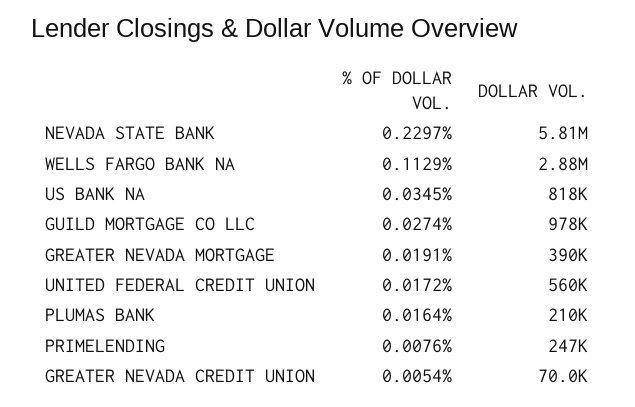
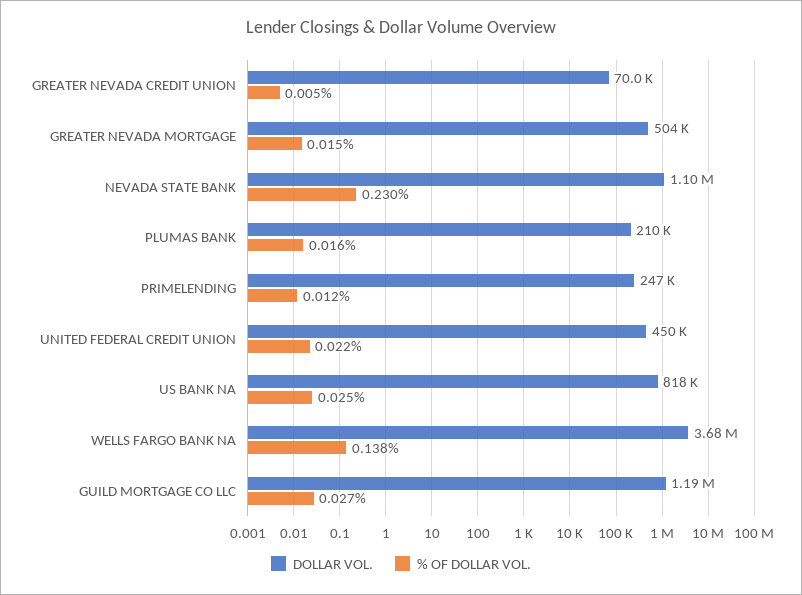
DOLLAR VOL., NEVADA STATE BANK: 5810000 -> 1100000
% OF DOLLAR VOL., WELLS FARGO BANK NA: 0.1129 -> 0.138
DOLLAR VOL., WELLS FARGO BANK NA: 2880000 -> 3680000
% OF DOLLAR VOL., US BANK NA: 0.0345 -> 0.025
DOLLAR VOL., GUILD MORTGAGE CO LLC: 978000 -> 1190000
% OF DOLLAR VOL., GREATER NEVADA MORTGAGE: 0.0191 -> 0.015
DOLLAR VOL., GREATER NEVADA MORTGAGE: 390000 -> 504000
% OF DOLLAR VOL., UNITED FEDERAL CREDIT UNION: 0.0172 -> 0.022
DOLLAR VOL., UNITED FEDERAL CREDIT UNION: 560000 -> 450000
% OF DOLLAR VOL., PRIMELENDING: 0.0076 -> 0.012

